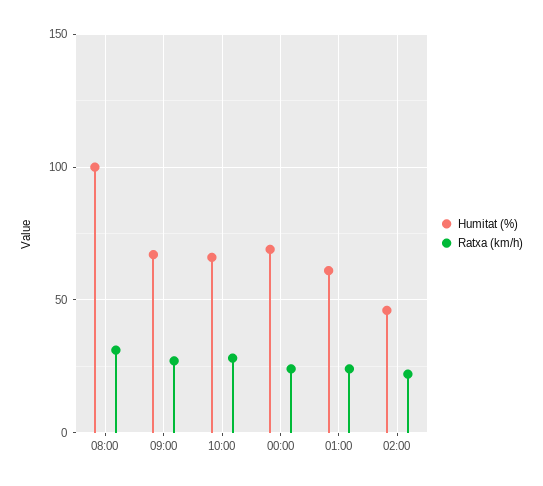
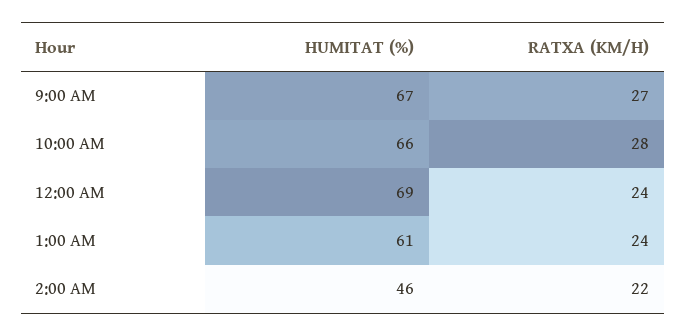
Humitat (%), 08:00: 100 -> none
Ratxa (km/h), 08:00: 30 -> none

